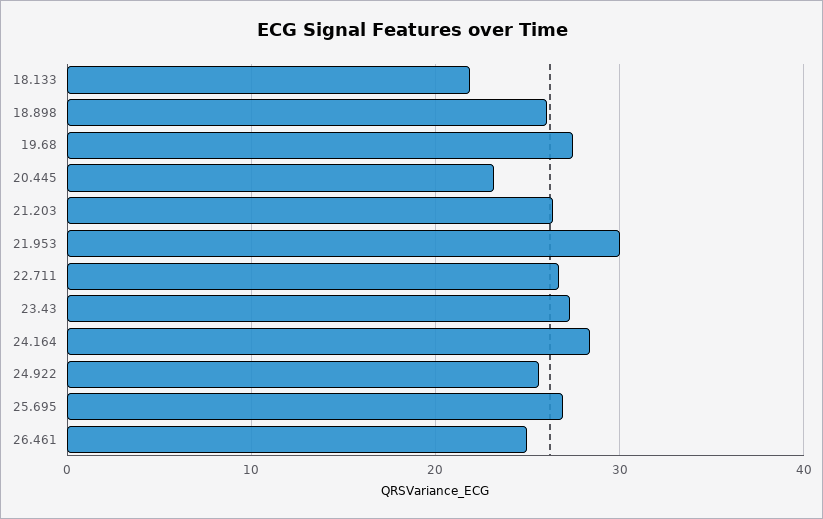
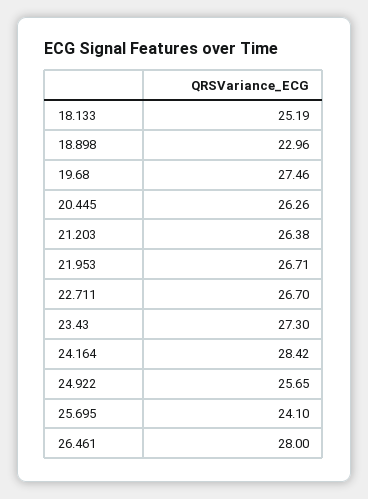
18.133: 22 -> 25.19
18.898: 26 -> 22.96
20.445: 23 -> 26.26
21.953: 30 -> 26.71
25.695: 27 -> 24.1
26.461: 25 -> 28

